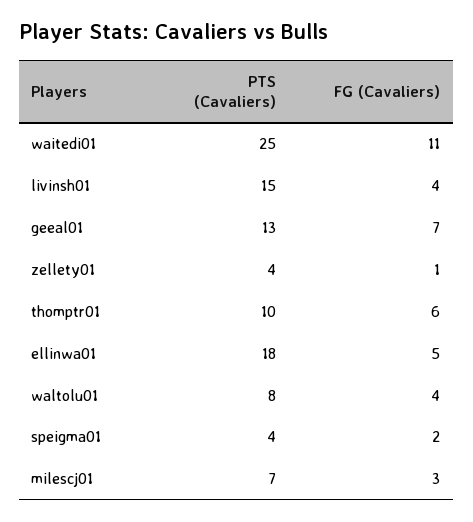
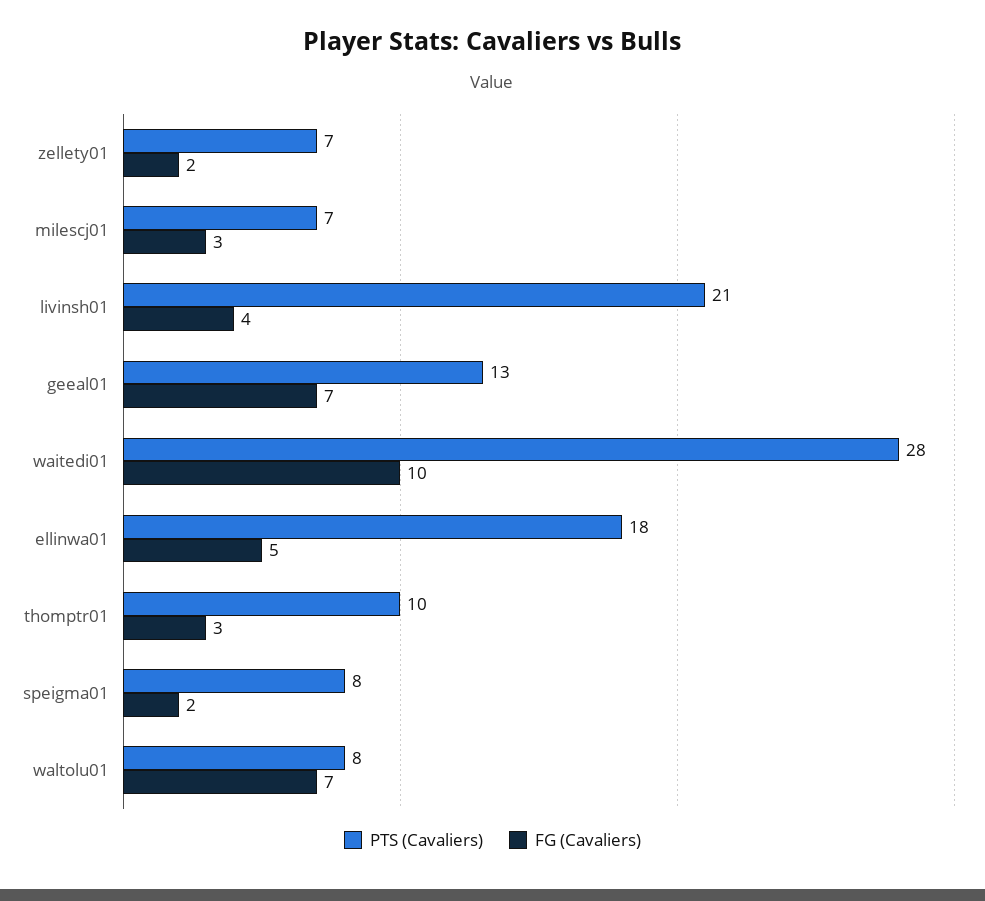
PTS (Cavaliers), waitedi01: 25 -> 28
FG (Cavaliers), waitedi01: 11 -> 10
PTS (Cavaliers), livinsh01: 15 -> 21
PTS (Cavaliers), zellety01: 4 -> 7
FG (Cavaliers), zellety01: 1 -> 2
FG (Cavaliers), thomptr01: 6 -> 3
FG (Cavaliers), waltolu01: 4 -> 7
PTS (Cavaliers), speigma01: 4 -> 8

